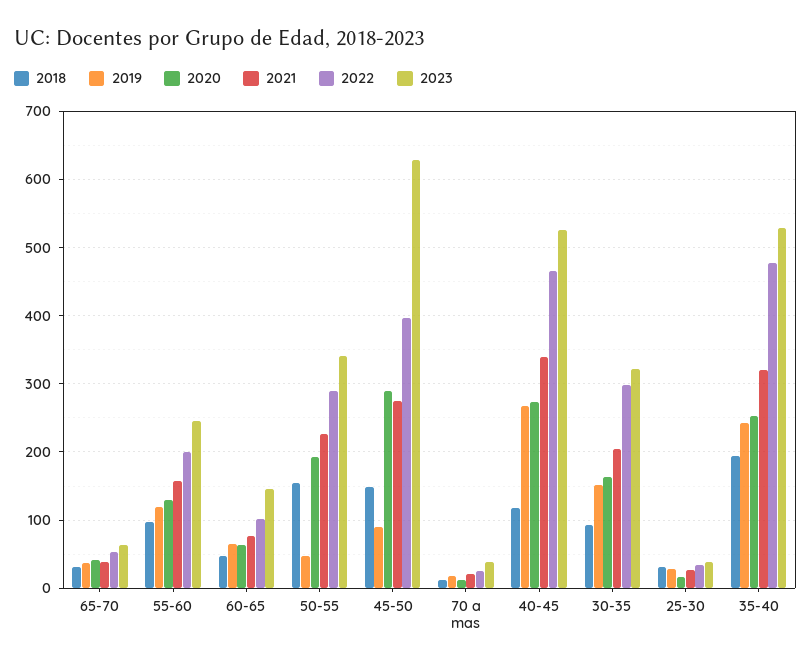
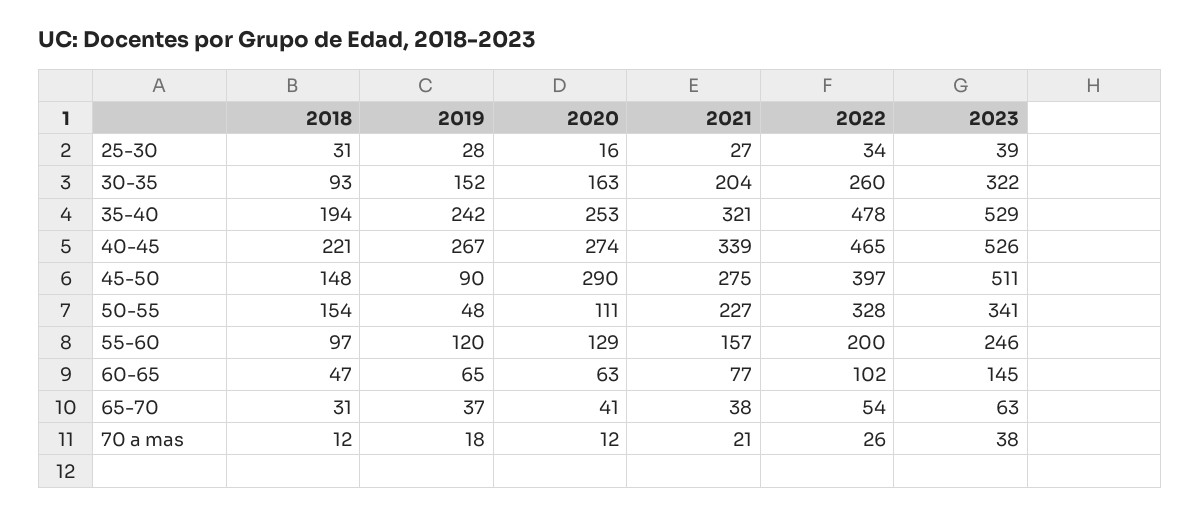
2020, 50-55: 190 -> 111
2022, 50-55: 290 -> 328
2023, 45-50: 630 -> 511
2018, 40-45: 120 -> 221
2022, 30-35: 300 -> 260

